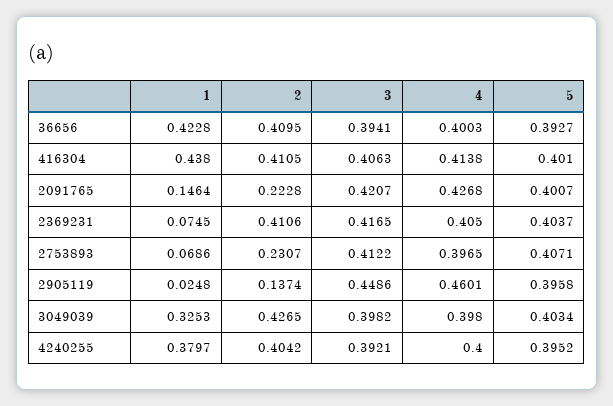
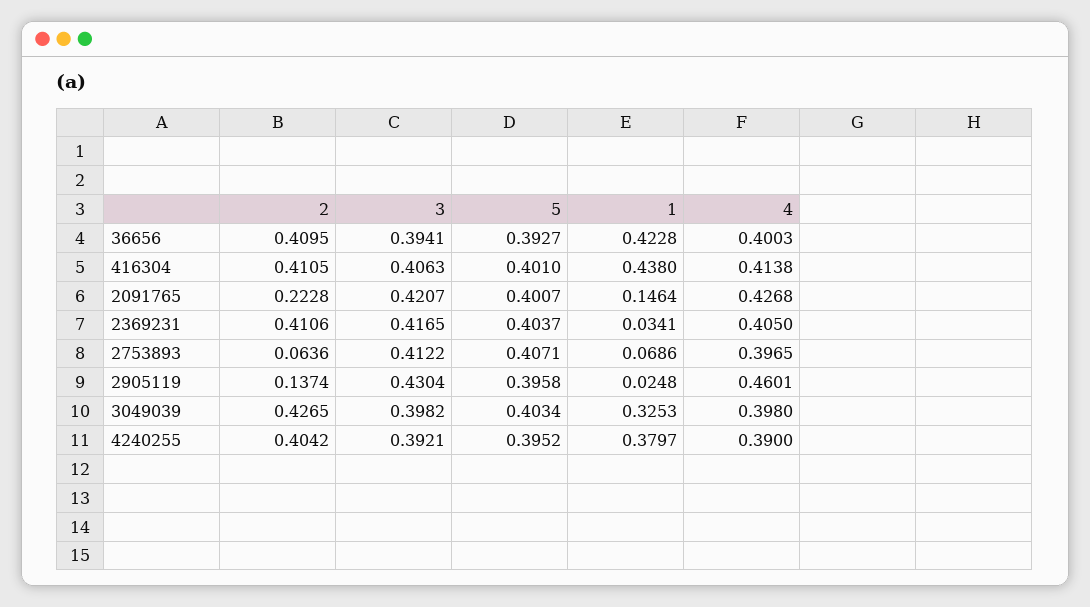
1, 2369231: 0.0745 -> 0.0341
2, 2753893: 0.2307 -> 0.0636
3, 2905119: 0.4486 -> 0.4304
4, 4240255: 0.4 -> 0.39

